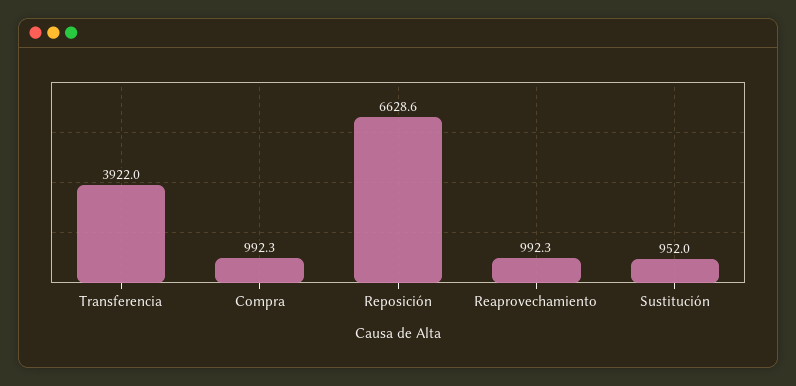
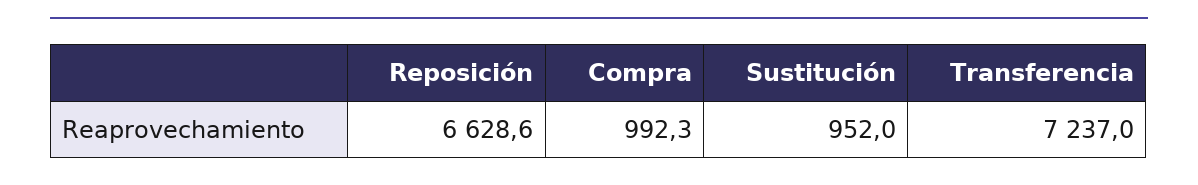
Transferencia: 3922 -> 7237
Reaprovechamiento: 992.3 -> none

